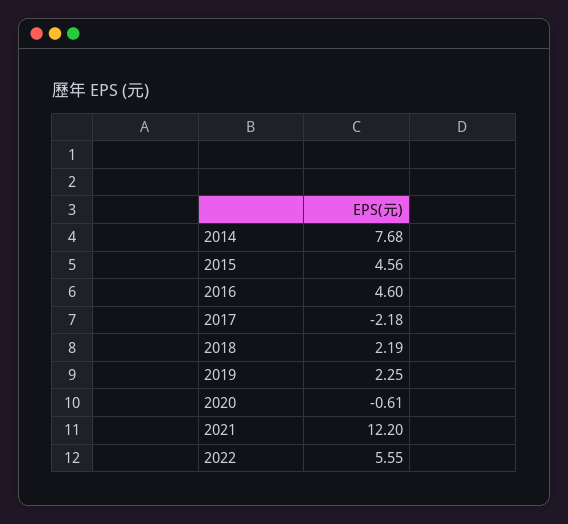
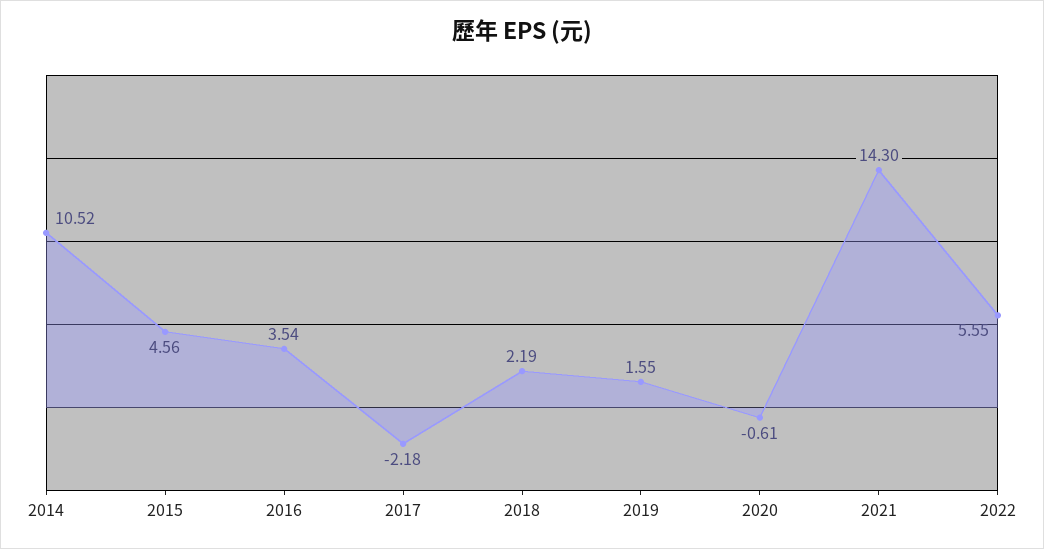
2014: 7.68 -> 10.52
2016: 4.6 -> 3.54
2019: 2.25 -> 1.55
2021: 12.2 -> 14.3

